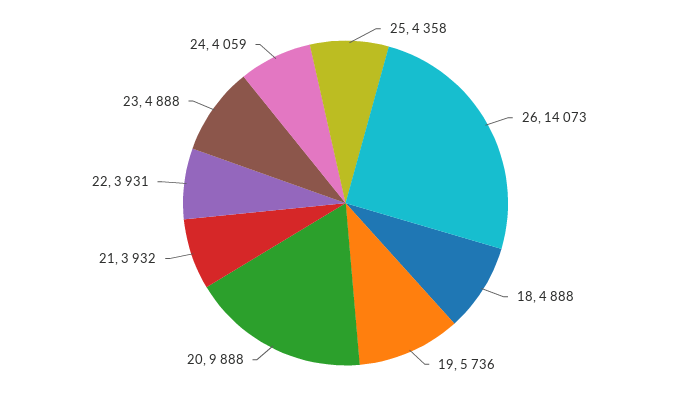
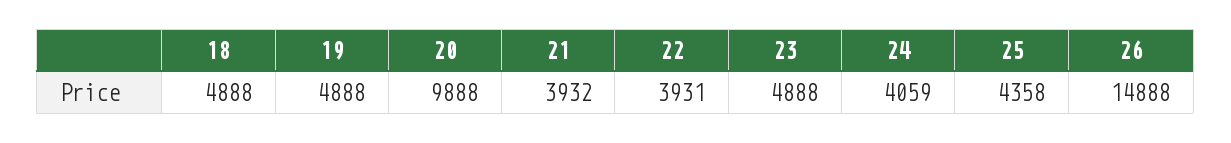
26: 14073 -> 14888
19: 5736 -> 4888

